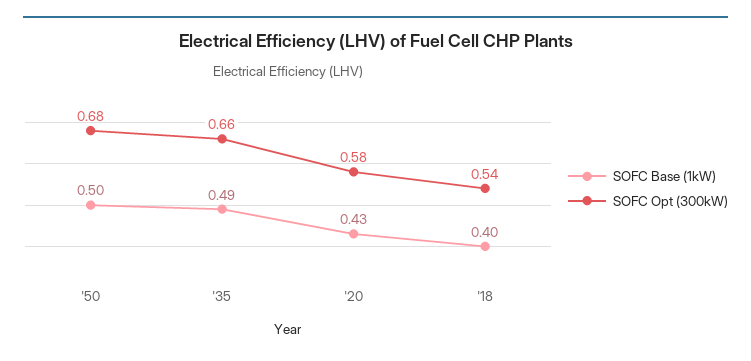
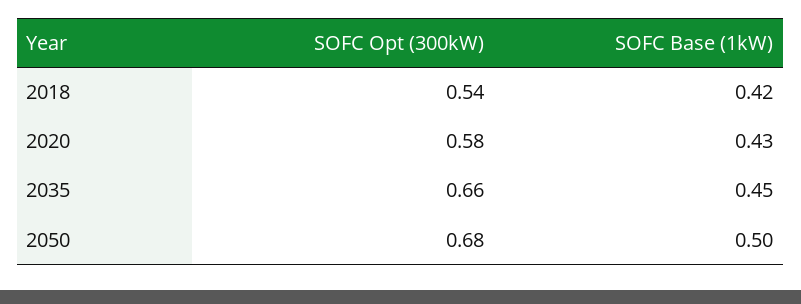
SOFC Base (1kW), '35: 0.49 -> 0.45
SOFC Base (1kW), '18: 0.4 -> 0.42

